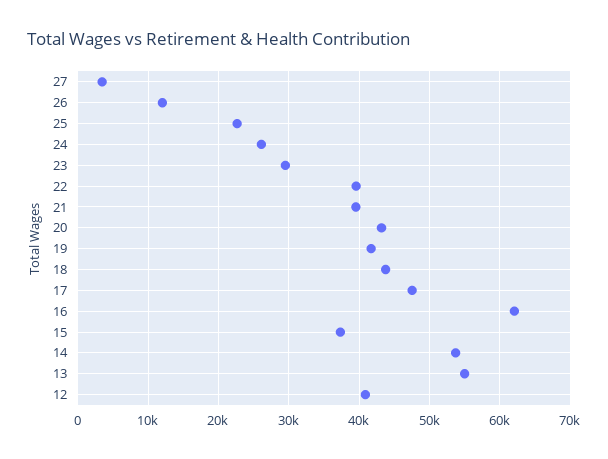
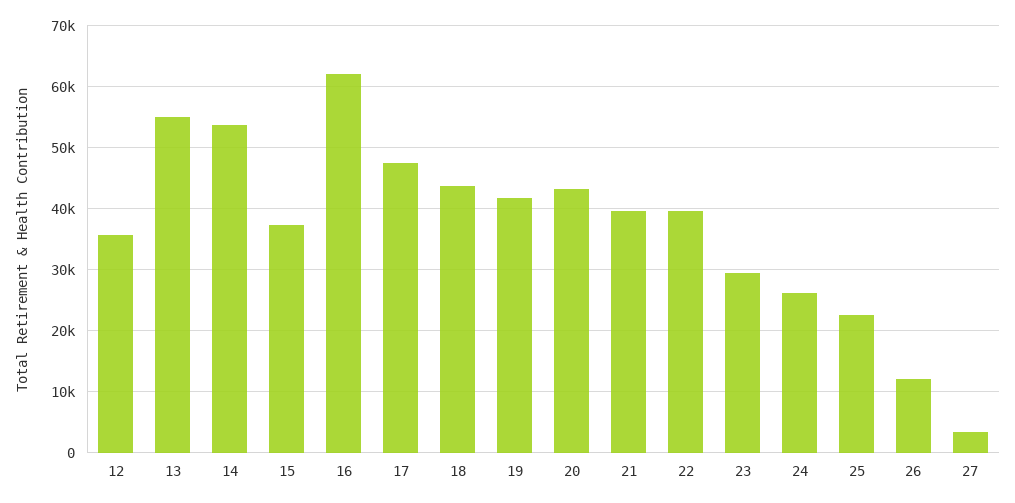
12: 41000 -> 36000

